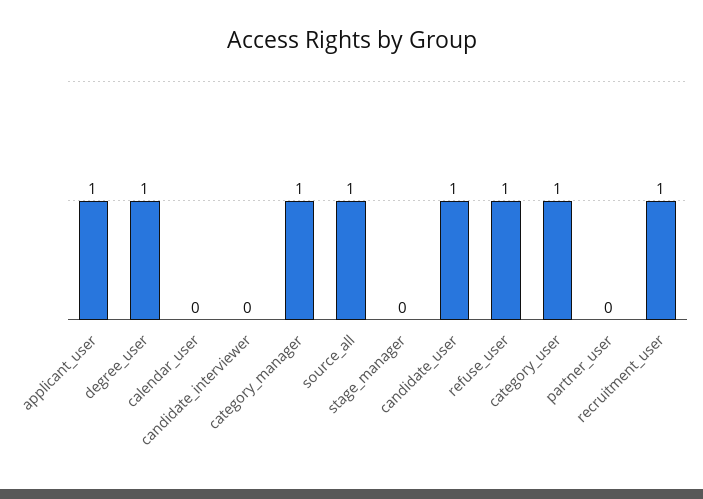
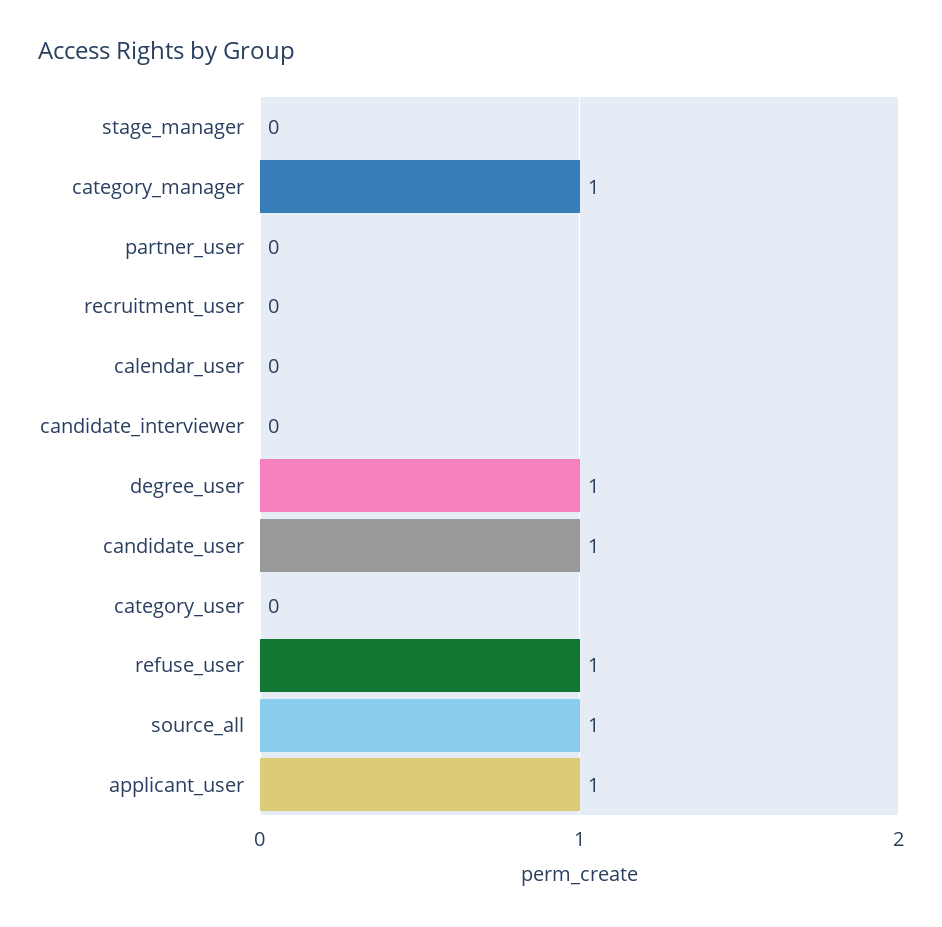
category_user: 1 -> 0
recruitment_user: 1 -> 0

